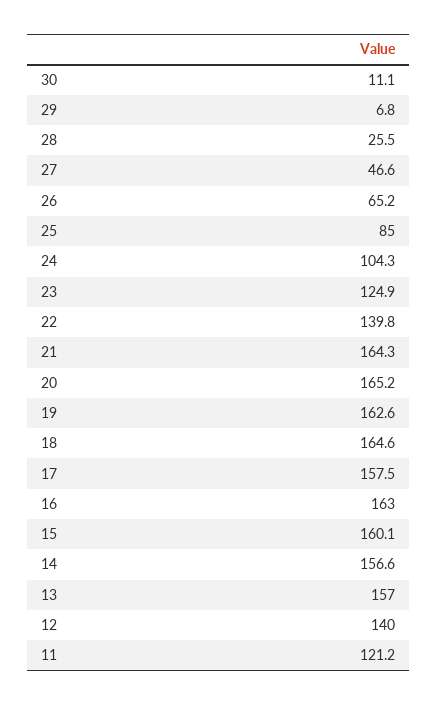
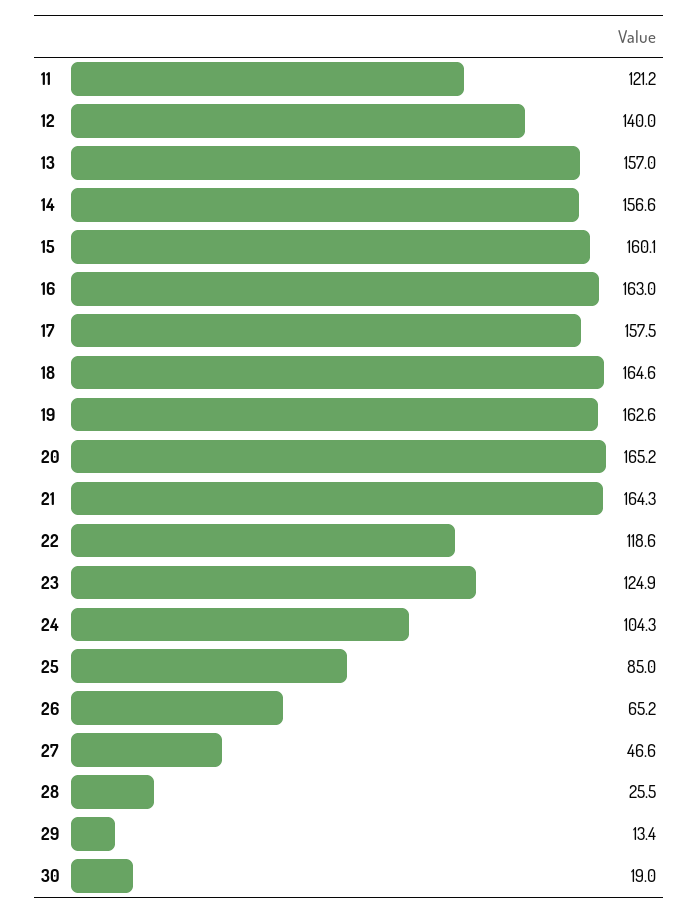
30: 11.1 -> 19
29: 6.8 -> 13.4
22: 139.8 -> 118.6

